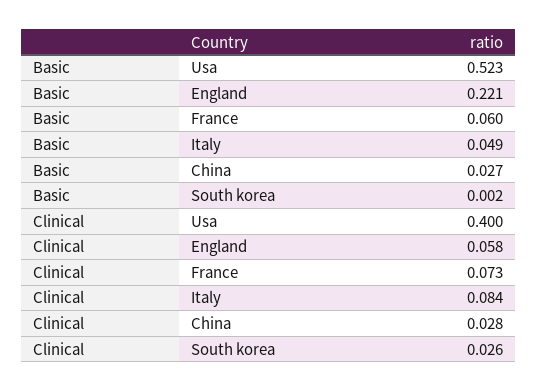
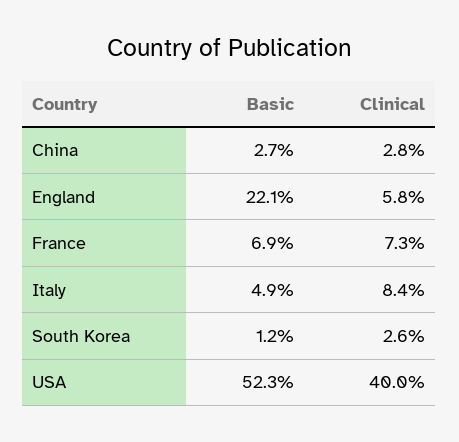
Basic, France: 0.06 -> 0.069
Basic, South korea: 0.002 -> 0.012

